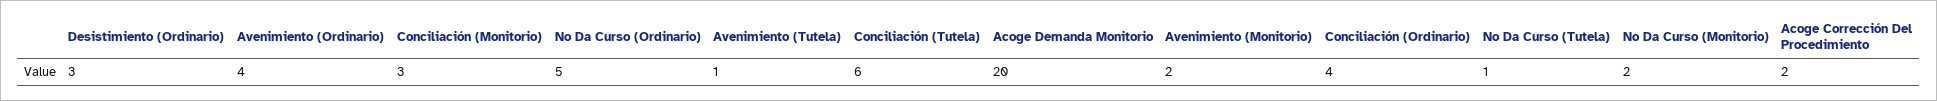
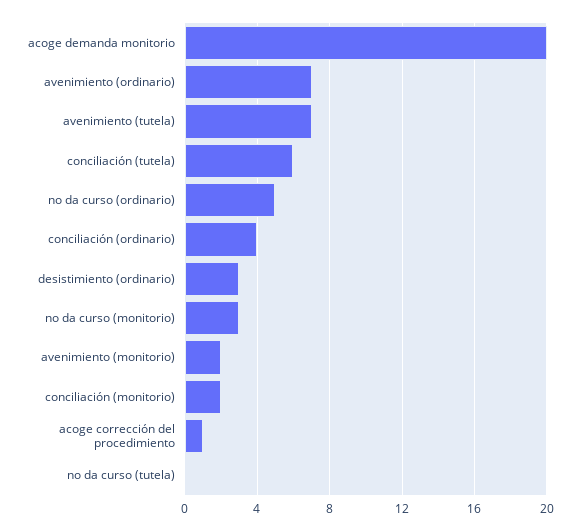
Avenimiento (Ordinario): 4 -> 7
Conciliación (Monitorio): 3 -> 2
Avenimiento (Tutela): 1 -> 7
No Da Curso (Tutela): 1 -> 0
No Da Curso (Monitorio): 2 -> 3
Acoge Corrección Del Procedimiento: 2 -> 1

